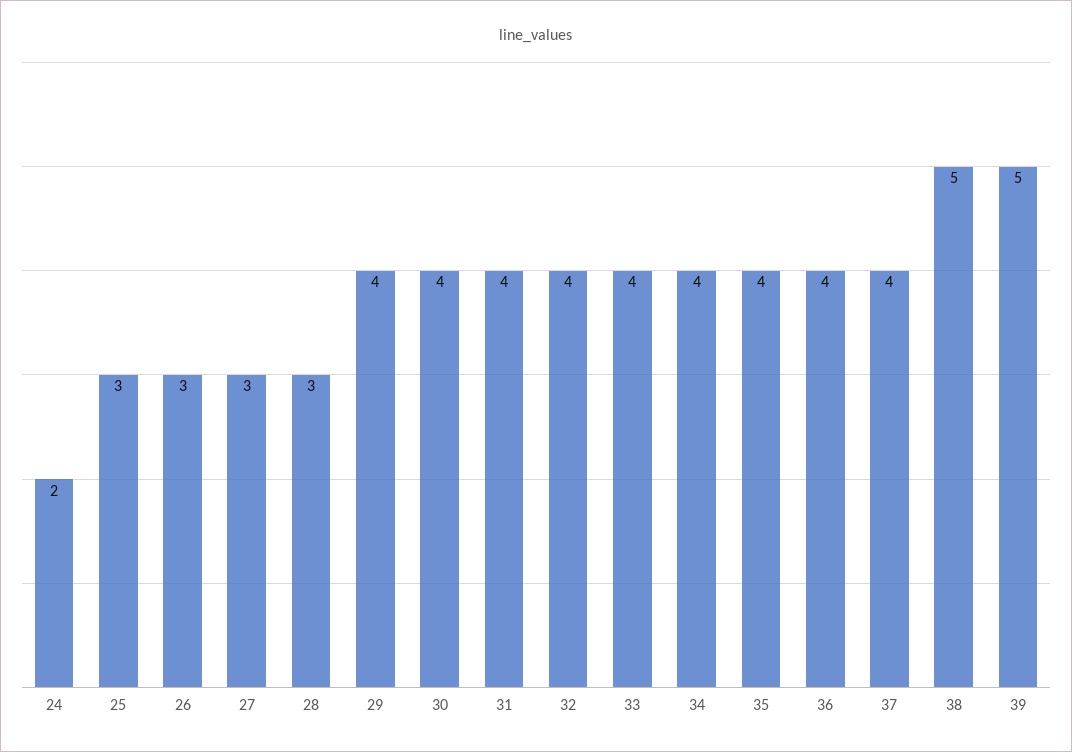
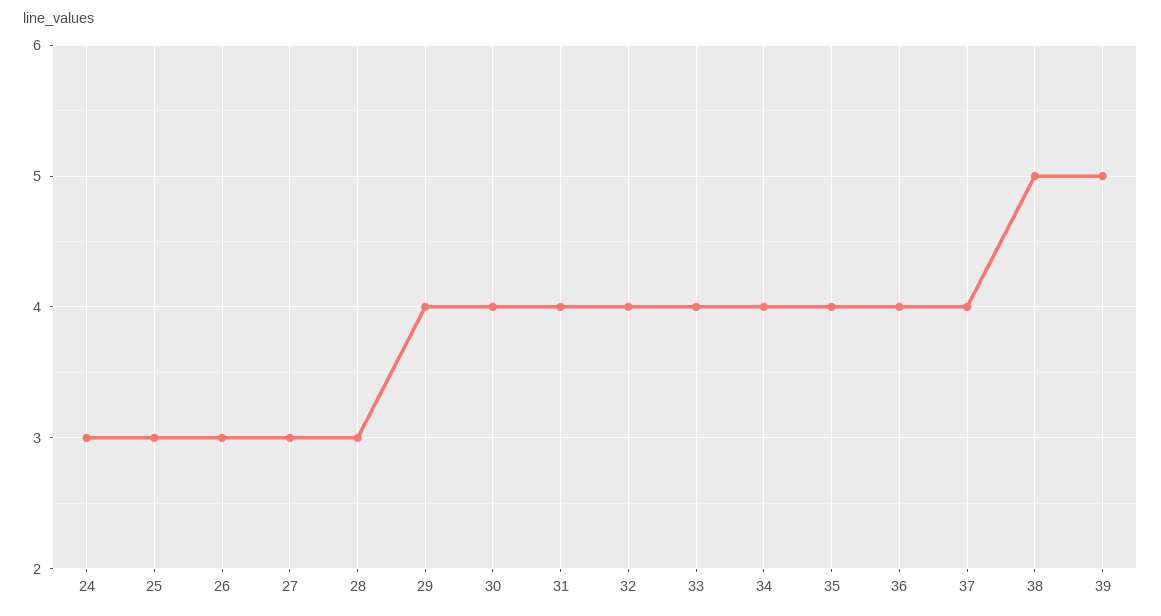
24: 2 -> 3

